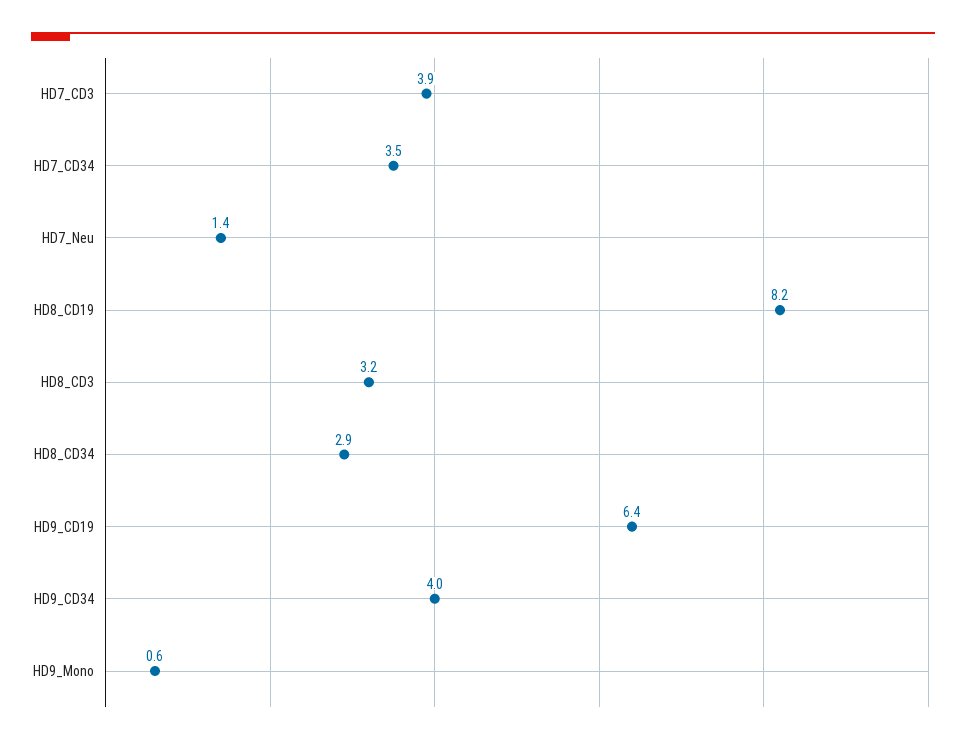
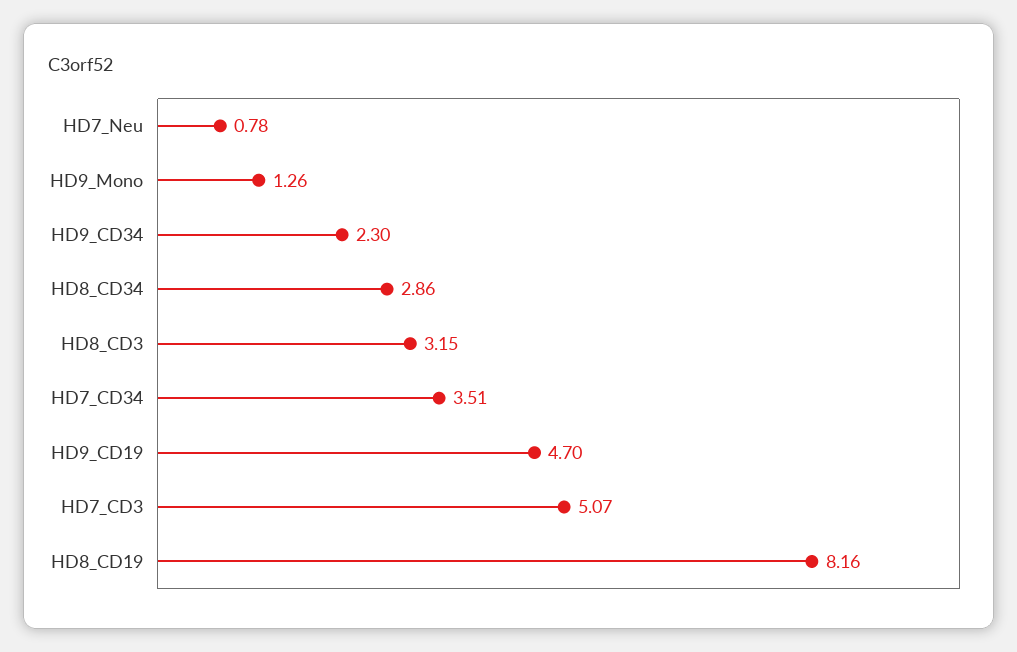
HD7_CD3: 3.9 -> 5.07
HD7_Neu: 1.4 -> 0.78
HD9_CD19: 6.4 -> 4.7
HD9_CD34: 4 -> 2.3
HD9_Mono: 0.6 -> 1.26

